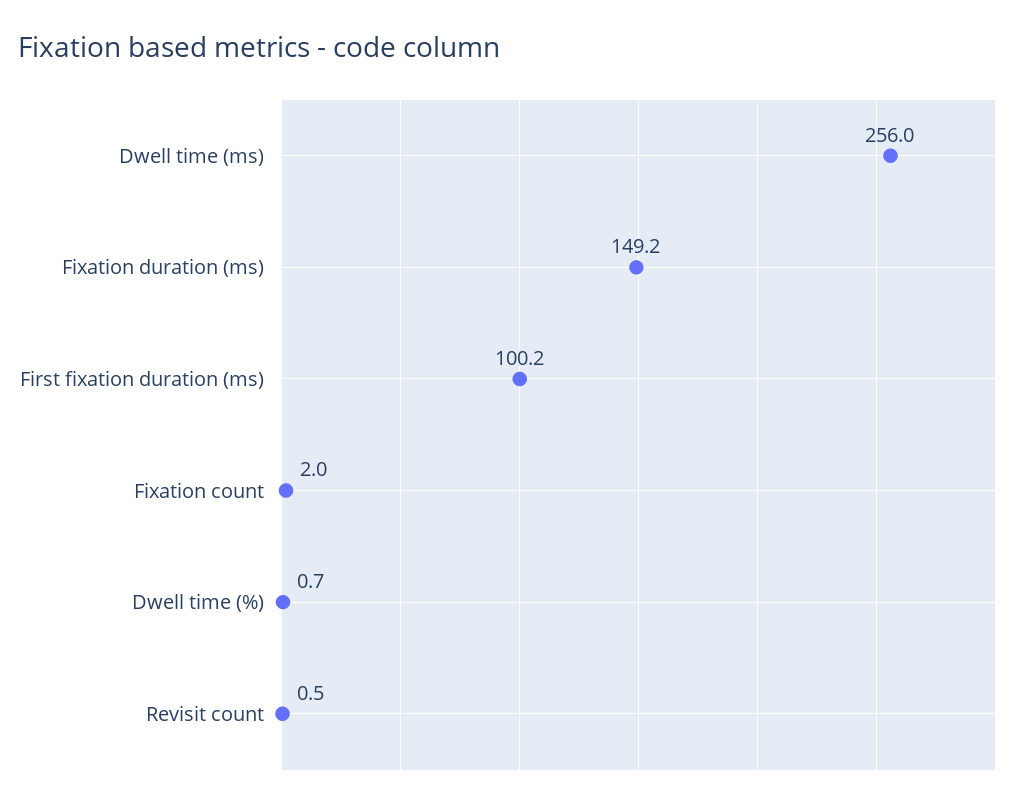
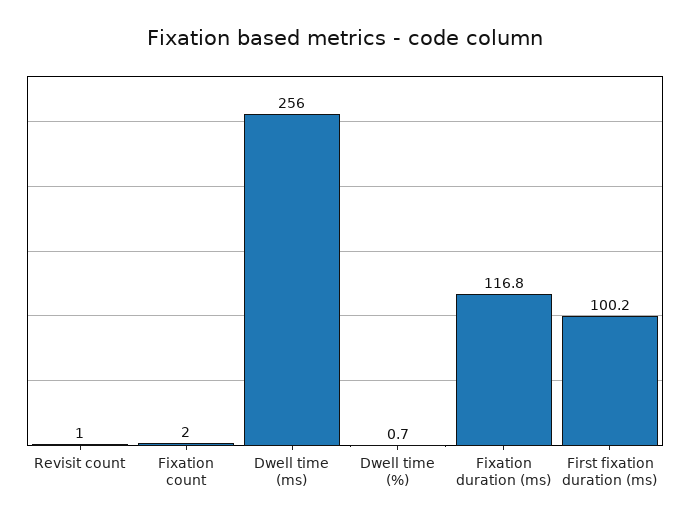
Fixation duration (ms): 149.2 -> 116.8
Revisit count: 0.5 -> 1

